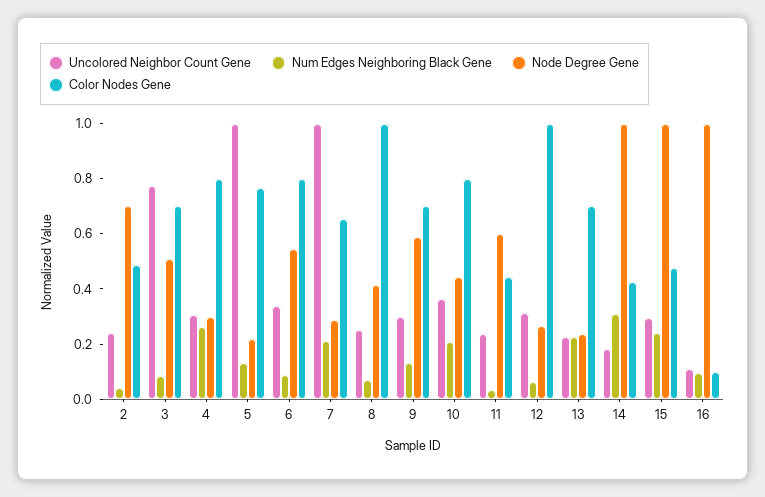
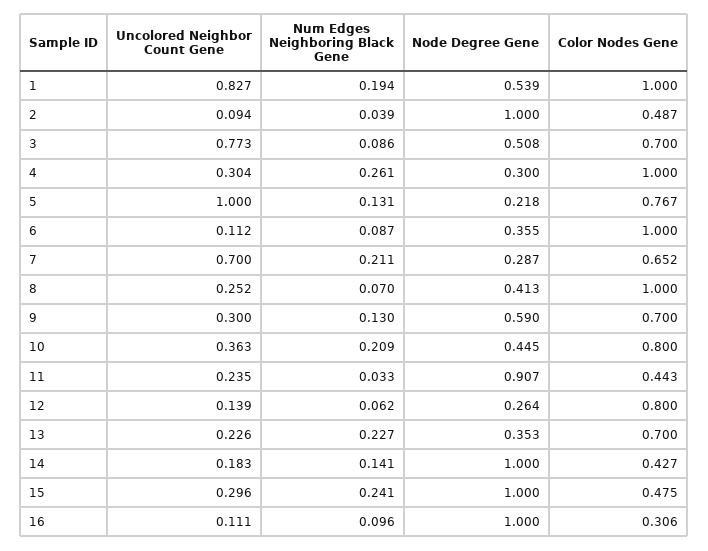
Uncolored Neighbor Count Gene, 2: 0.25 -> 0.094
Node Degree Gene, 2: 0.7 -> 1
Color Nodes Gene, 4: 0.8 -> 1
Uncolored Neighbor Count Gene, 6: 0.35 -> 0.112
Node Degree Gene, 6: 0.55 -> 0.355
Color Nodes Gene, 6: 0.8 -> 1
Uncolored Neighbor Count Gene, 7: 1 -> 0.7
Node Degree Gene, 11: 0.6 -> 0.907
Uncolored Neighbor Count Gene, 12: 0.3 -> 0.139
Color Nodes Gene, 12: 1 -> 0.8
Node Degree Gene, 13: 0.25 -> 0.353
Num Edges Neighboring Black Gene, 14: 0.3 -> 0.141
Color Nodes Gene, 16: 0.1 -> 0.306
Uncolored Neighbor Count Gene, 1: none -> 0.827
Num Edges Neighboring Black Gene, 1: none -> 0.194
Node Degree Gene, 1: none -> 0.539
Color Nodes Gene, 1: none -> 1

